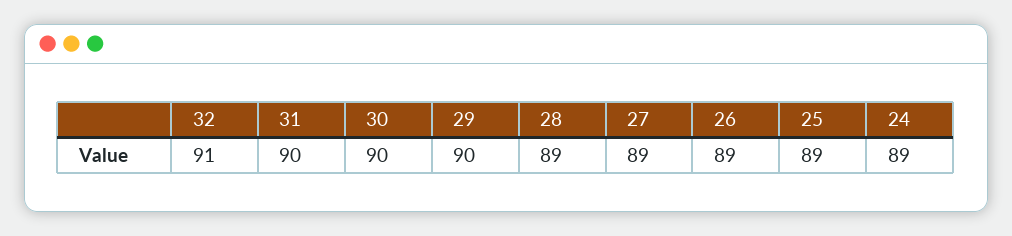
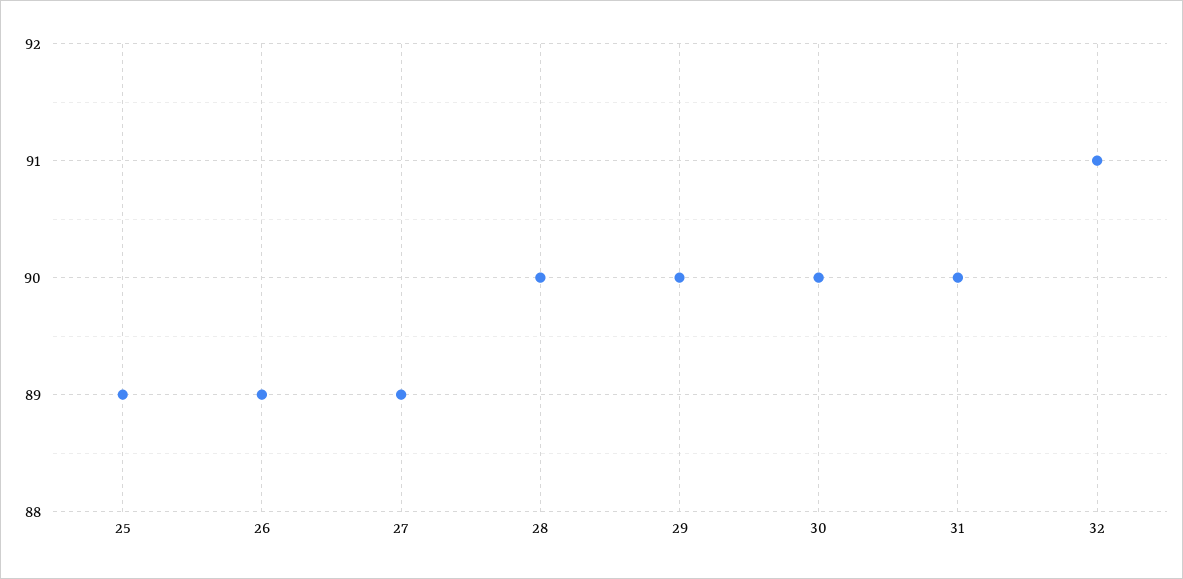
28: 89 -> 90
24: 89 -> none

